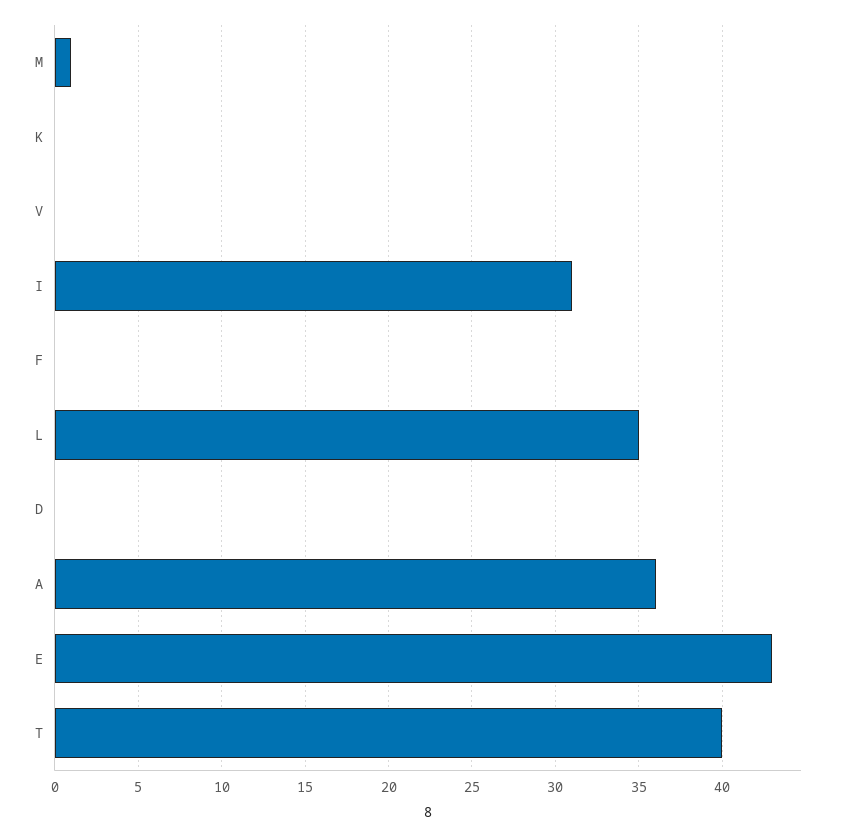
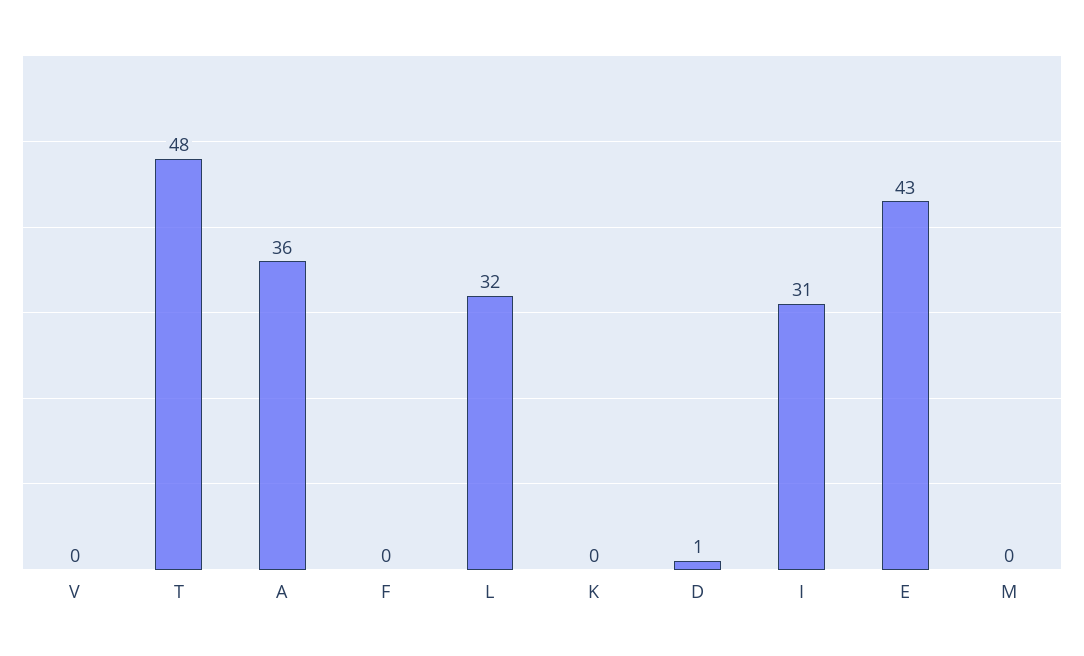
M: 1 -> 0
L: 35 -> 32
D: 0 -> 1
T: 40 -> 48

